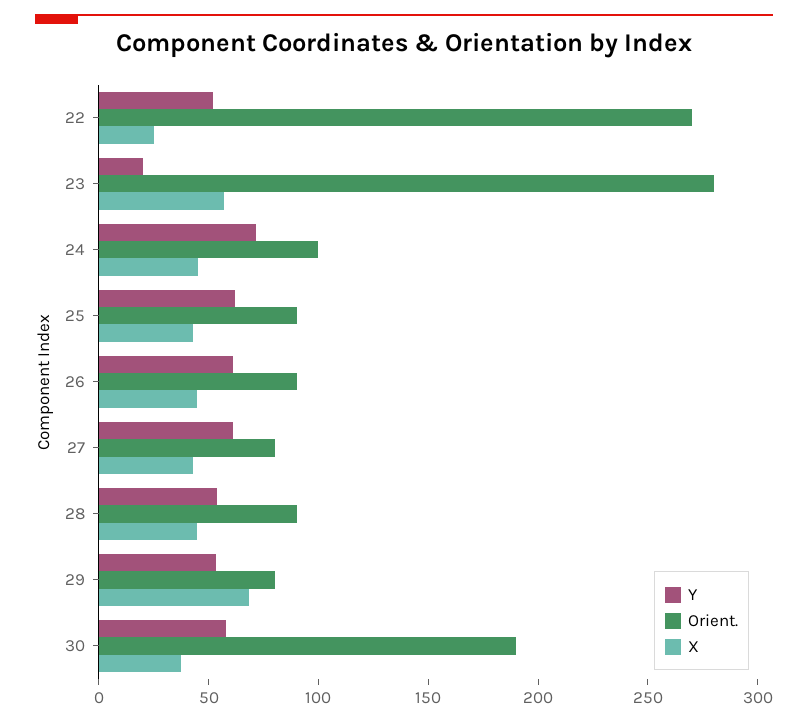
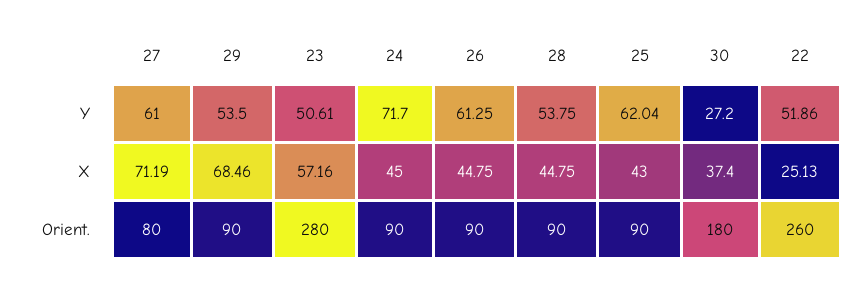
Orient., 22: 270 -> 260
Y, 23: 20 -> 50.61
Orient., 24: 100 -> 90
X, 27: 40 -> 71.19
Orient., 29: 80 -> 90
Y, 30: 60 -> 27.2
Orient., 30: 190 -> 180

